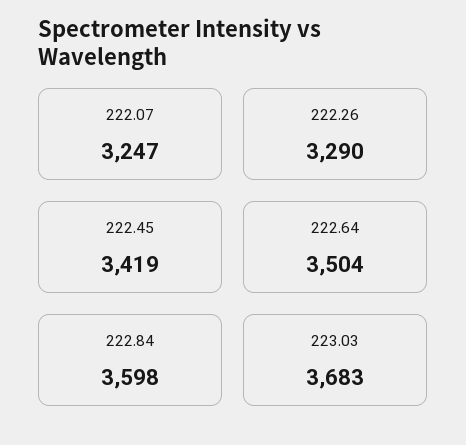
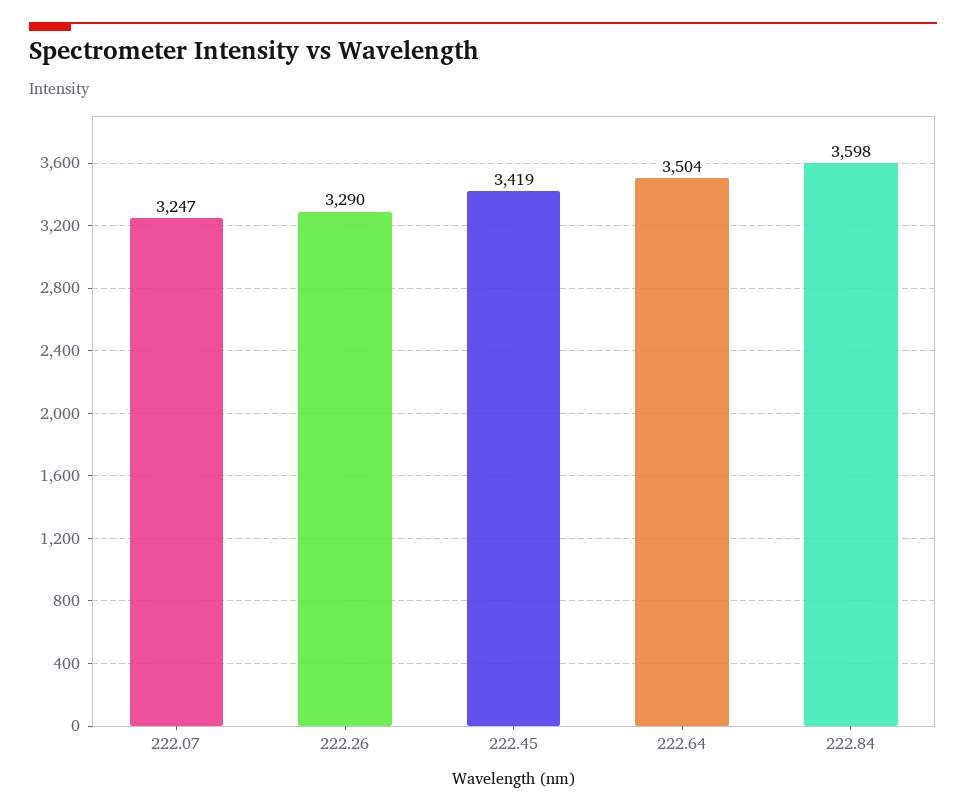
223.03: 3683 -> none

